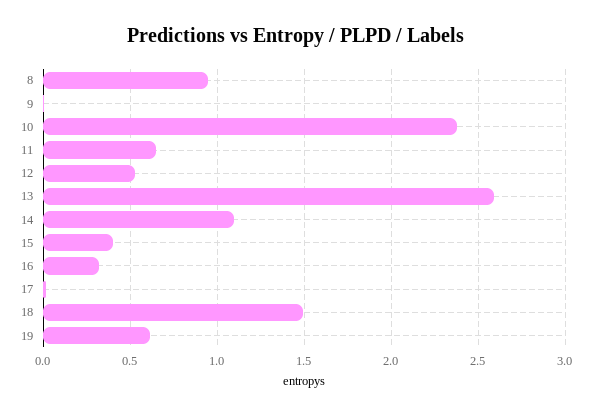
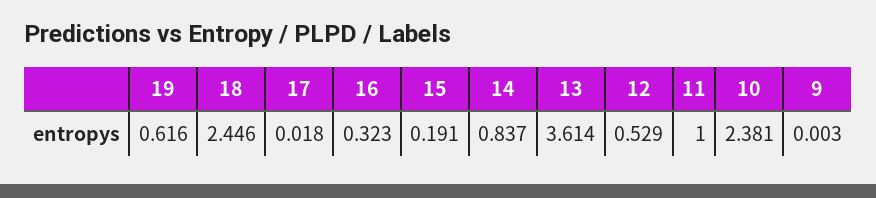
8: 0.95 -> none
11: 0.65 -> 1
13: 2.6 -> 3.614
14: 1.1 -> 0.837
15: 0.4 -> 0.191
18: 1.5 -> 2.446

